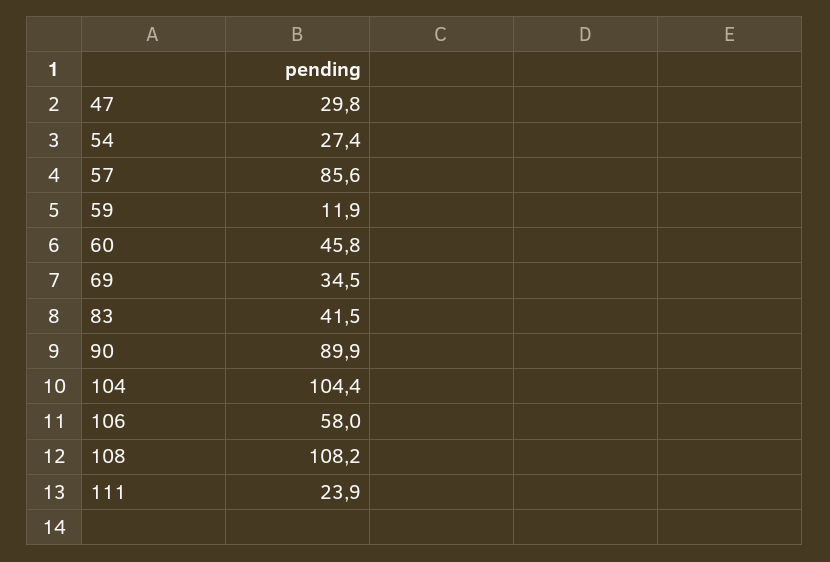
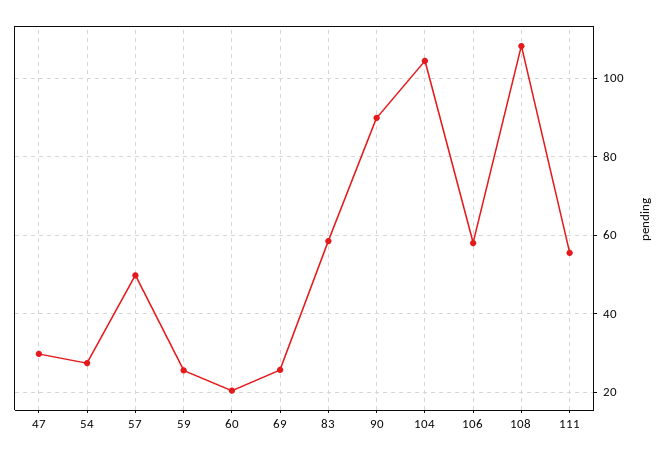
57: 85.6 -> 50
59: 11.9 -> 26
60: 45.8 -> 20
69: 34.5 -> 26
83: 41.5 -> 58
111: 23.9 -> 56

